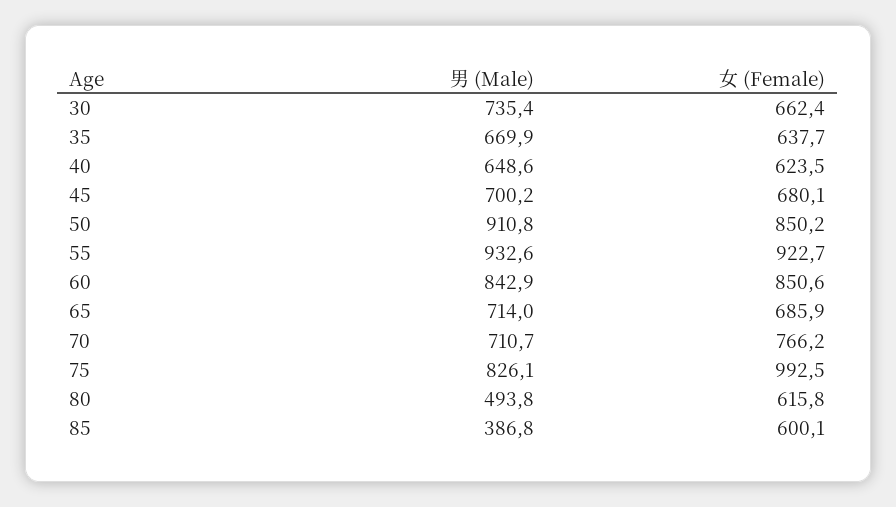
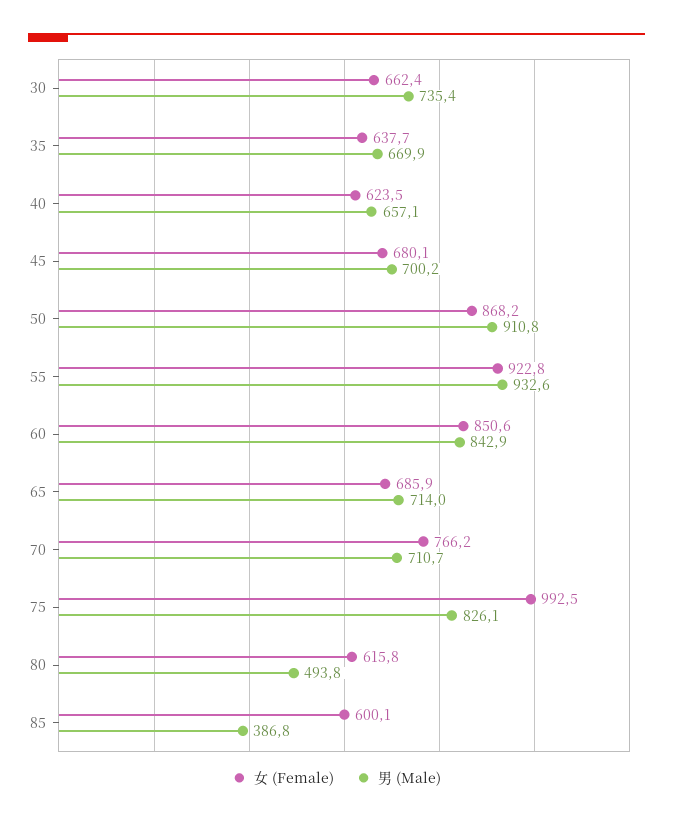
男 (Male), 40: 648.6 -> 657.1
女 (Female), 50: 850.2 -> 868.2
女 (Female), 55: 922.7 -> 922.8

